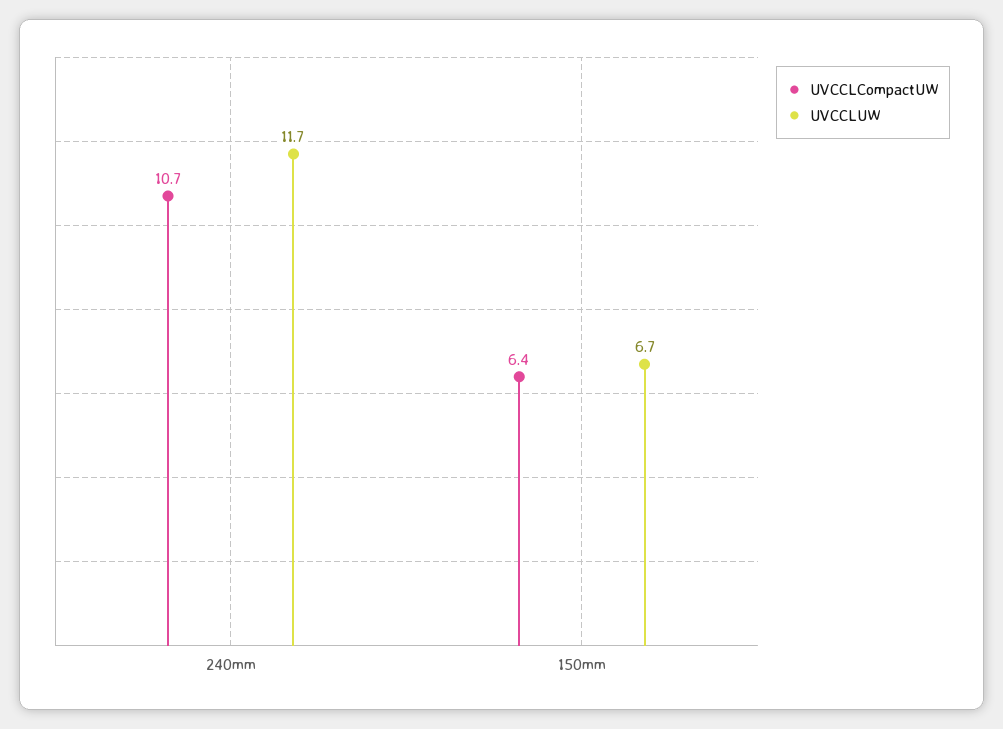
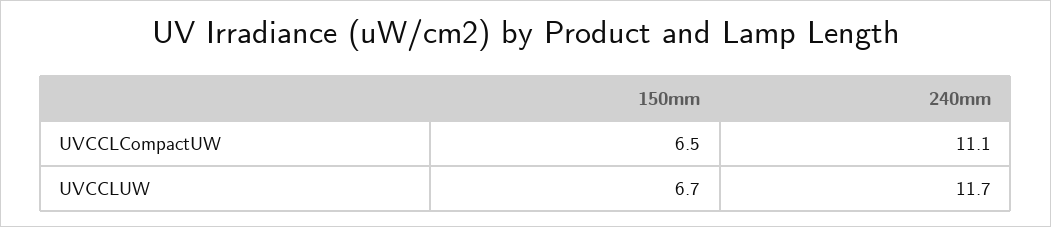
UVCCLCompactUW, 240mm: 10.7 -> 11.1
UVCCLCompactUW, 150mm: 6.4 -> 6.5

